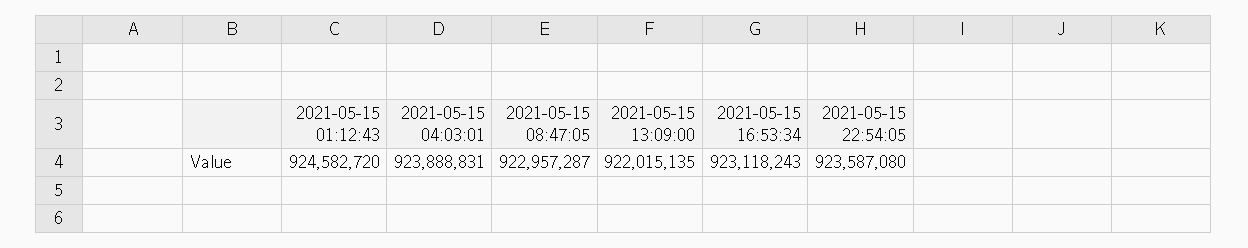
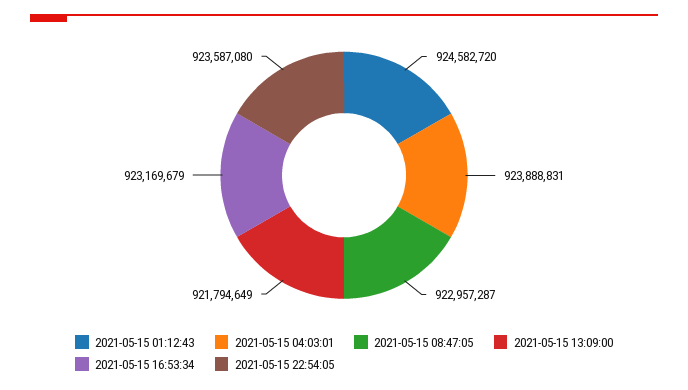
2021-05-15 13:09:00: 922015135 -> 921794649
2021-05-15 16:53:34: 923118243 -> 923169679

